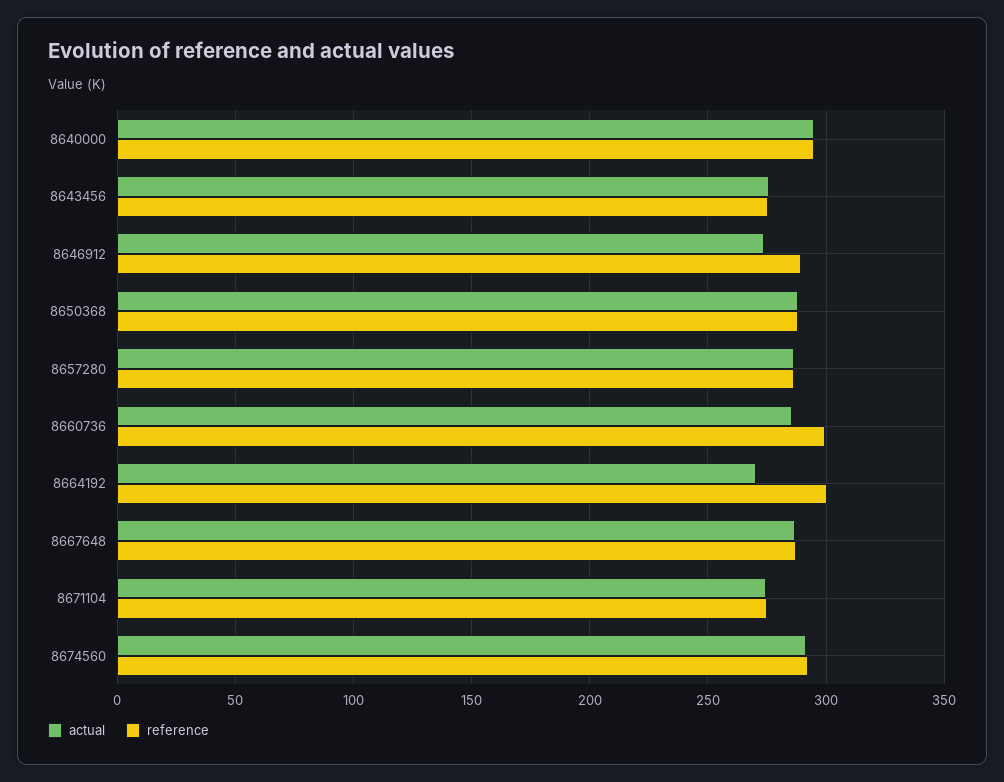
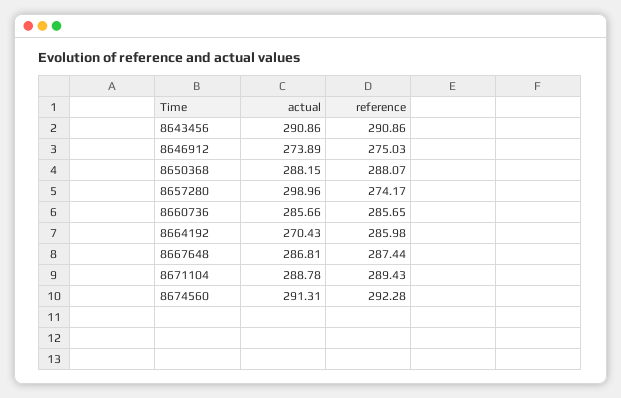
actual, 8640000: 295 -> none
reference, 8640000: 295 -> none
actual, 8643456: 275 -> 290.86
reference, 8643456: 275 -> 290.86
reference, 8646912: 290 -> 275.03
actual, 8657280: 285 -> 298.96
reference, 8657280: 285 -> 274.17
reference, 8660736: 300 -> 285.65
reference, 8664192: 300 -> 285.98
actual, 8671104: 275 -> 288.78
reference, 8671104: 275 -> 289.43

